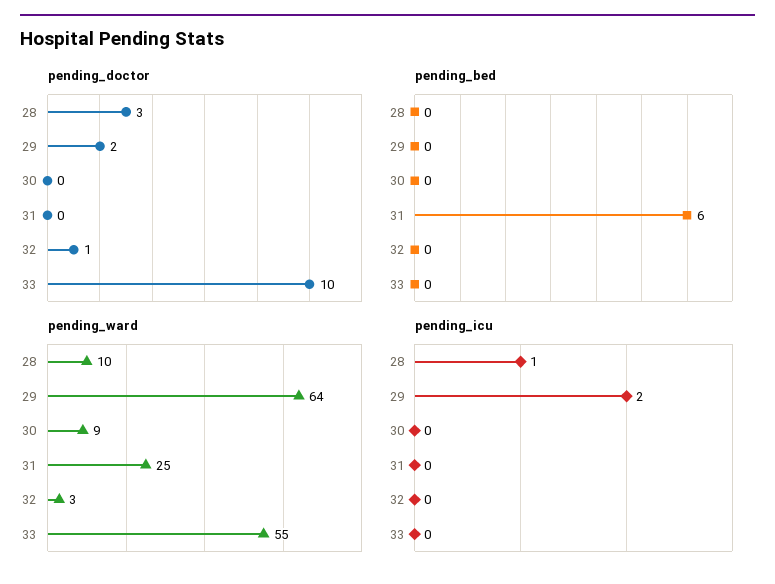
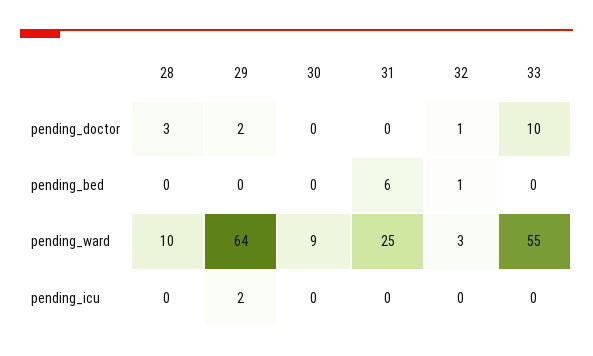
pending_bed, 32: 0 -> 1
pending_icu, 28: 1 -> 0

